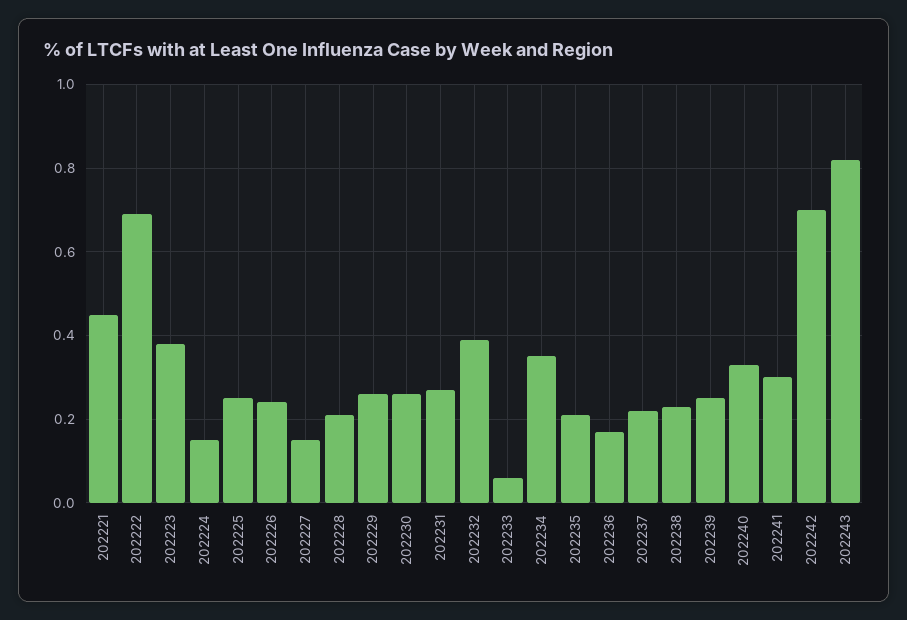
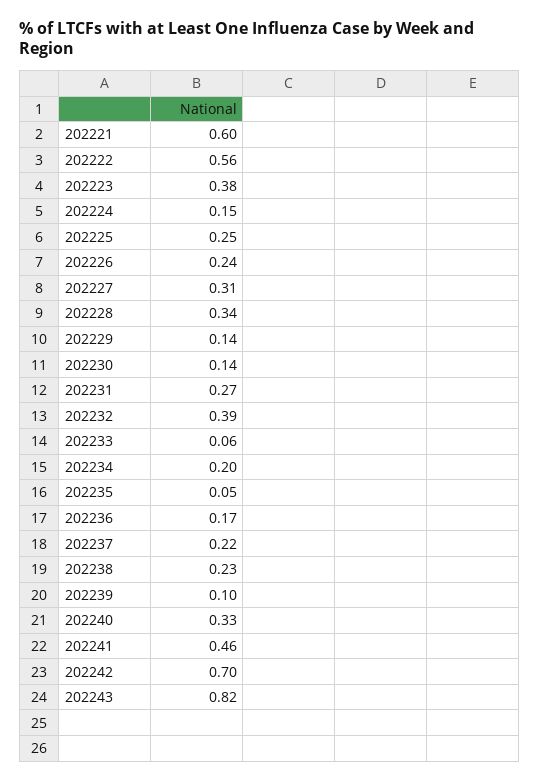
202221: 0.45 -> 0.6
202222: 0.7 -> 0.56
202227: 0.15 -> 0.31
202228: 0.2 -> 0.34
202229: 0.25 -> 0.14
202230: 0.25 -> 0.14
202234: 0.35 -> 0.2
202235: 0.2 -> 0.05
202239: 0.25 -> 0.1
202241: 0.3 -> 0.46

